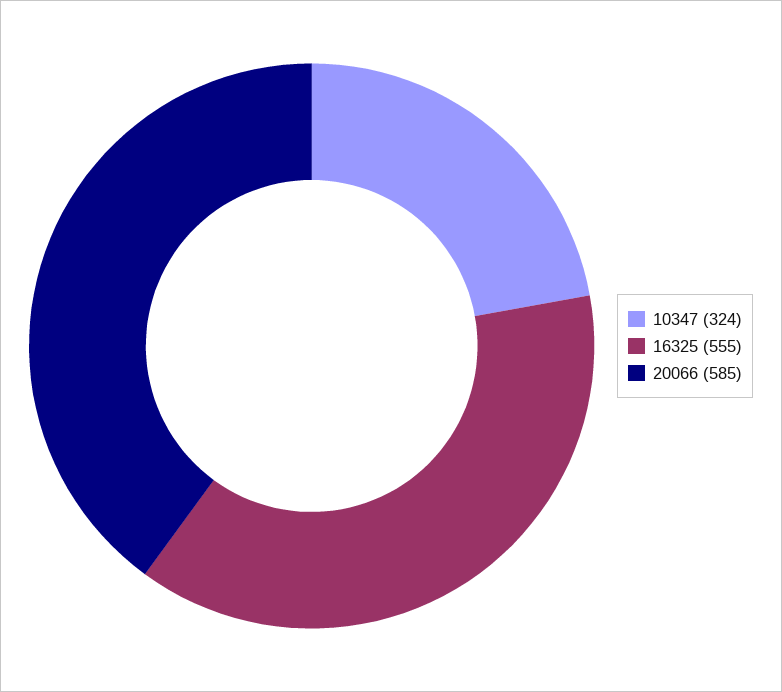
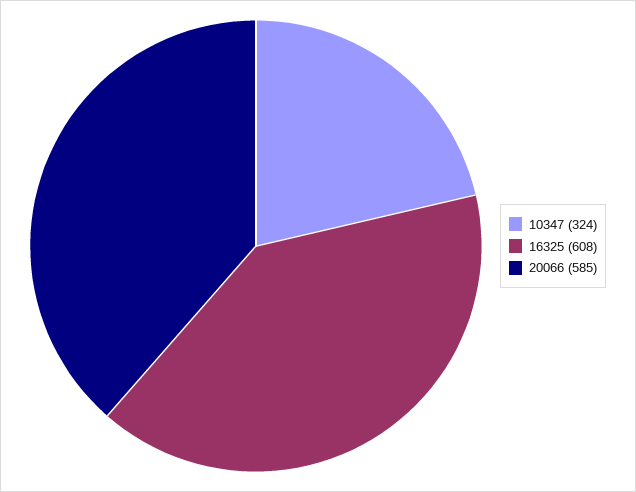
16325: 555 -> 608

